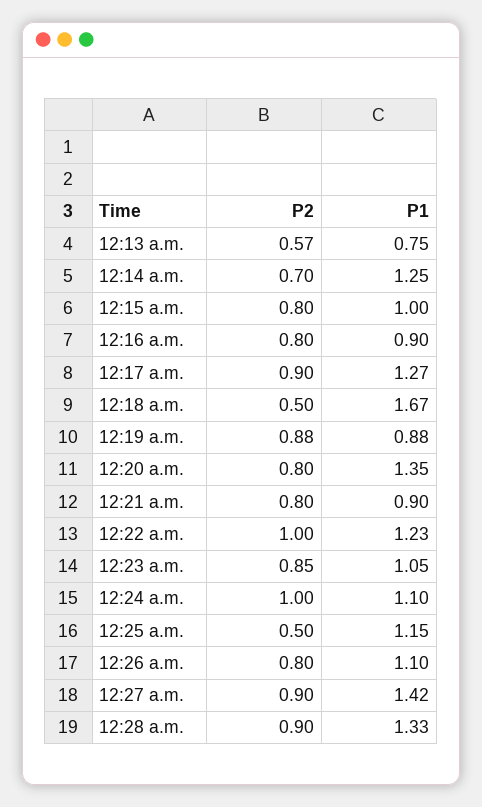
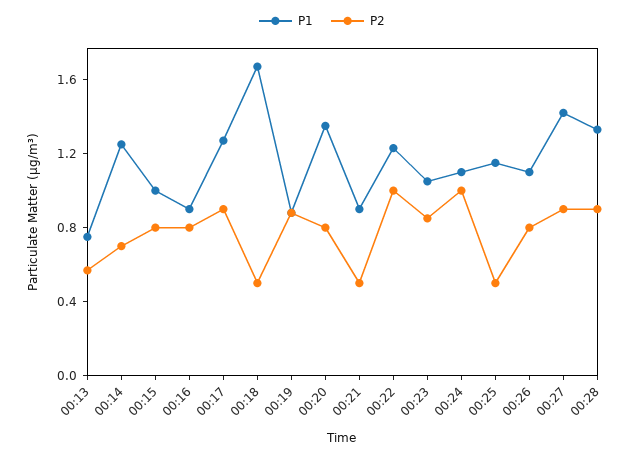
P2, 12:21 a.m.: 0.8 -> 0.5

